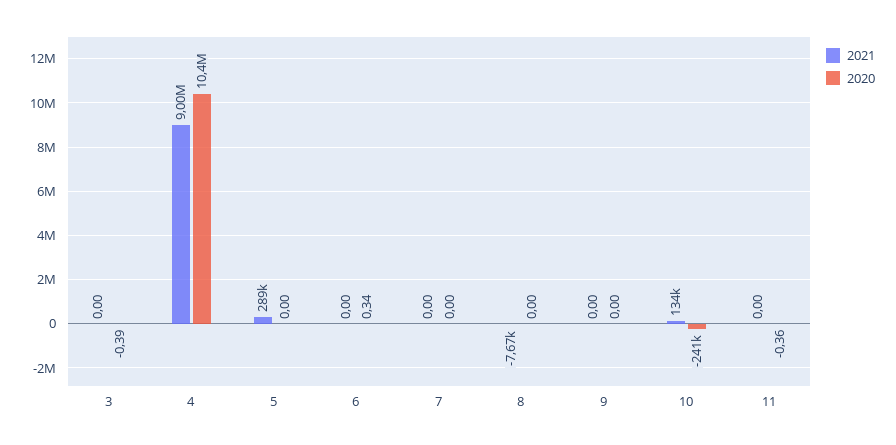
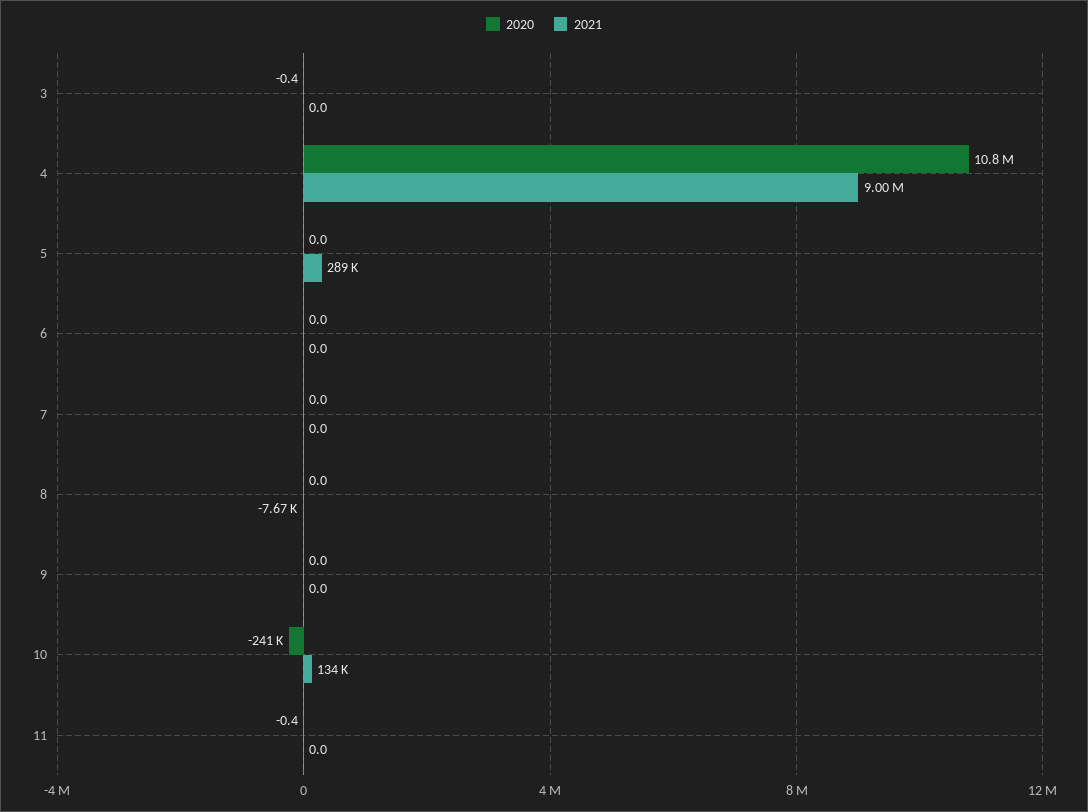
2020, 4: 10400000 -> 10800000
2020, 6: 0.34 -> 0

